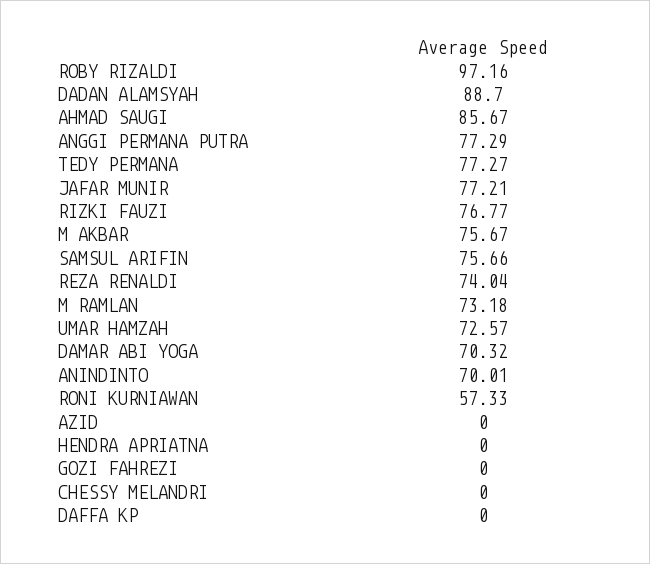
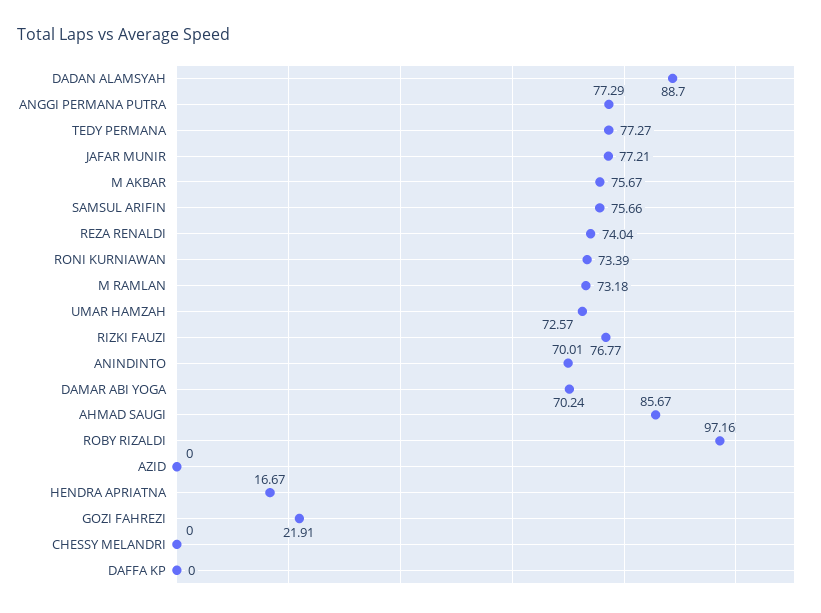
DAMAR ABI YOGA: 70.32 -> 70.24
RONI KURNIAWAN: 57.33 -> 73.39
HENDRA APRIATNA: 0 -> 16.67
GOZI FAHREZI: 0 -> 21.91

